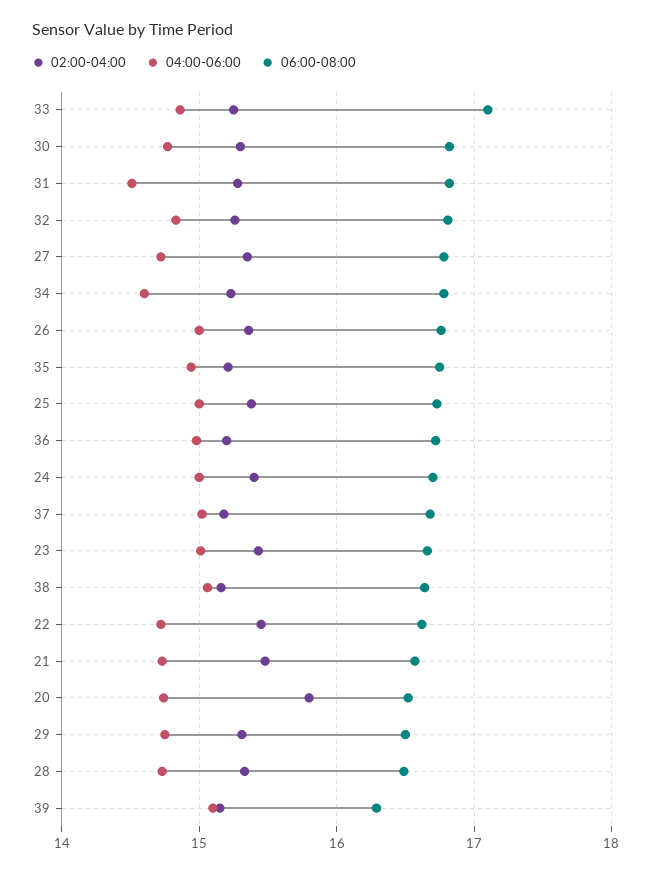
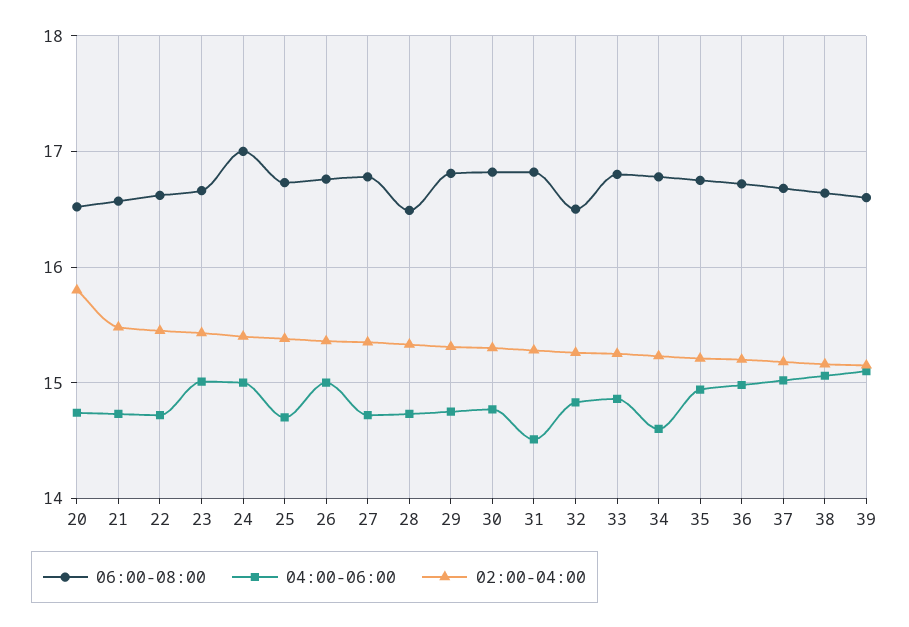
06:00-08:00, 33: 17.1 -> 16.8
06:00-08:00, 32: 16.8 -> 16.5
04:00-06:00, 25: 15 -> 14.7
06:00-08:00, 24: 16.7 -> 17
06:00-08:00, 29: 16.5 -> 16.8
06:00-08:00, 39: 16.3 -> 16.6

